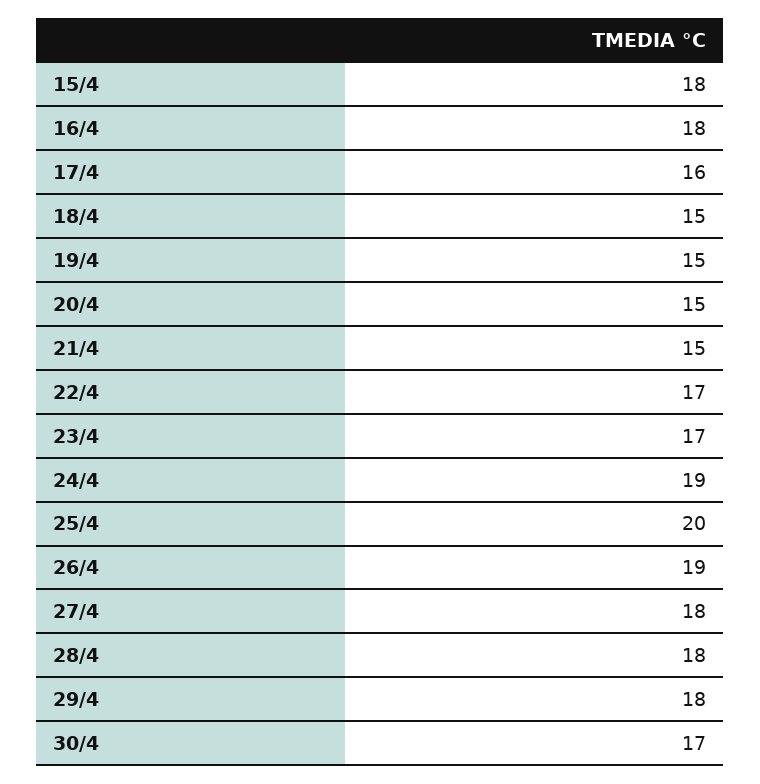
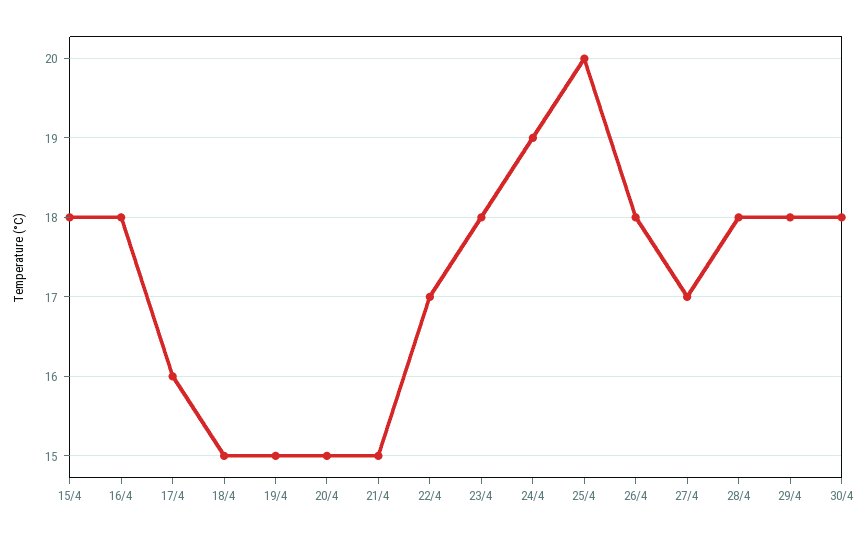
23/4: 17 -> 18
26/4: 19 -> 18
27/4: 18 -> 17
30/4: 17 -> 18

